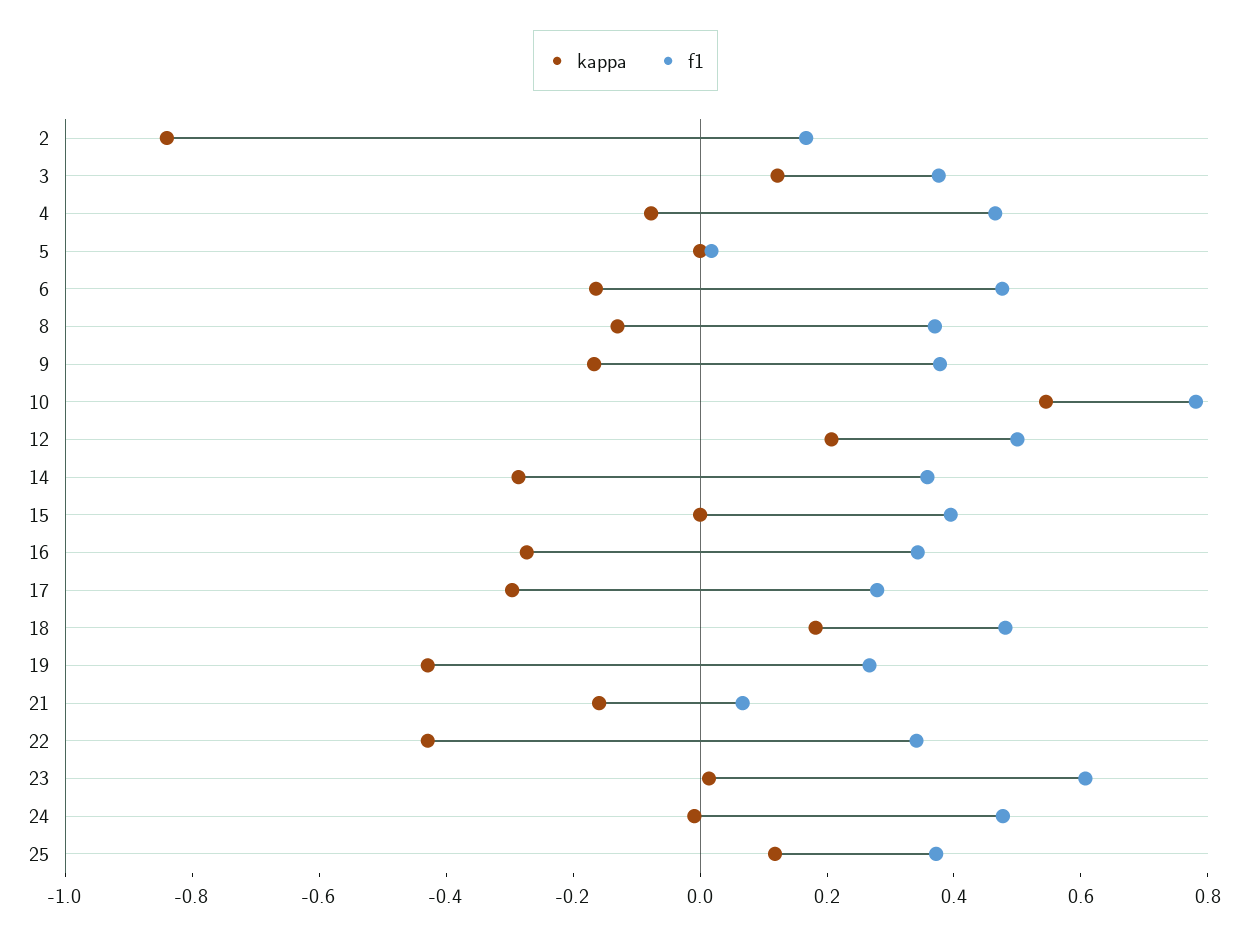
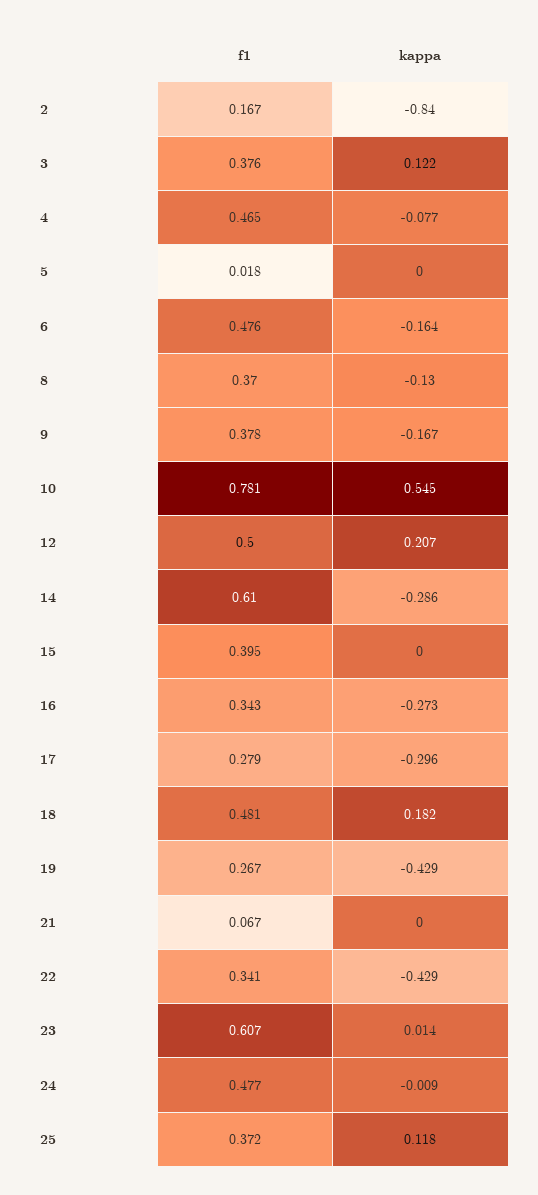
f1, 14: 0.35 -> 0.61
kappa, 21: -0.15 -> 0

